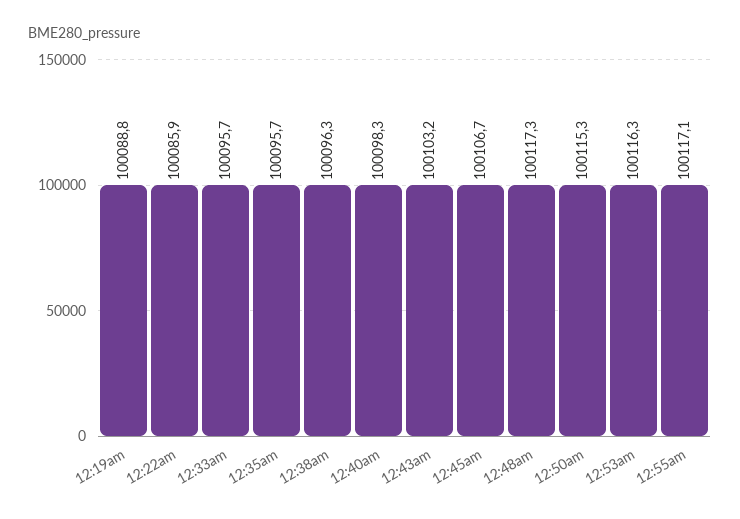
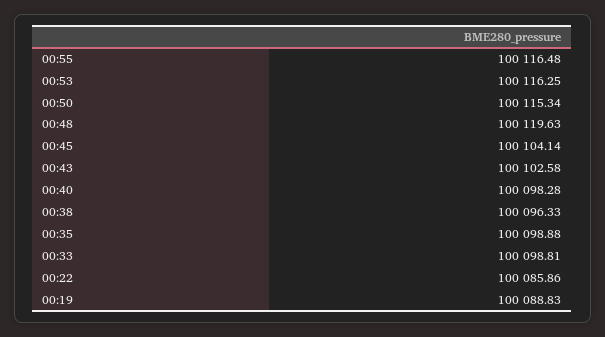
12:33am: 100095.7 -> 100098.81
12:35am: 100095.7 -> 100098.88
12:43am: 100103.2 -> 100102.58
12:45am: 100106.7 -> 100104.14
12:48am: 100117.3 -> 100119.63
12:55am: 100117.1 -> 100116.48

